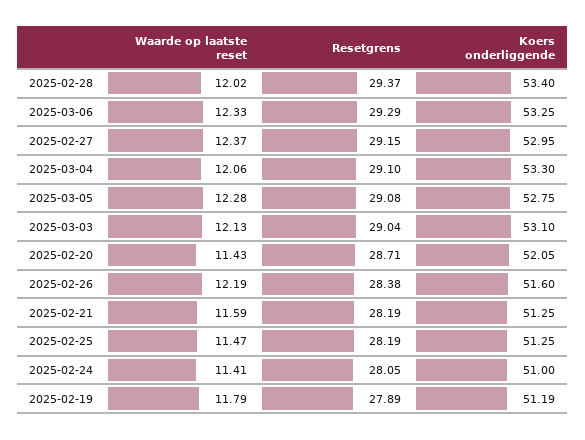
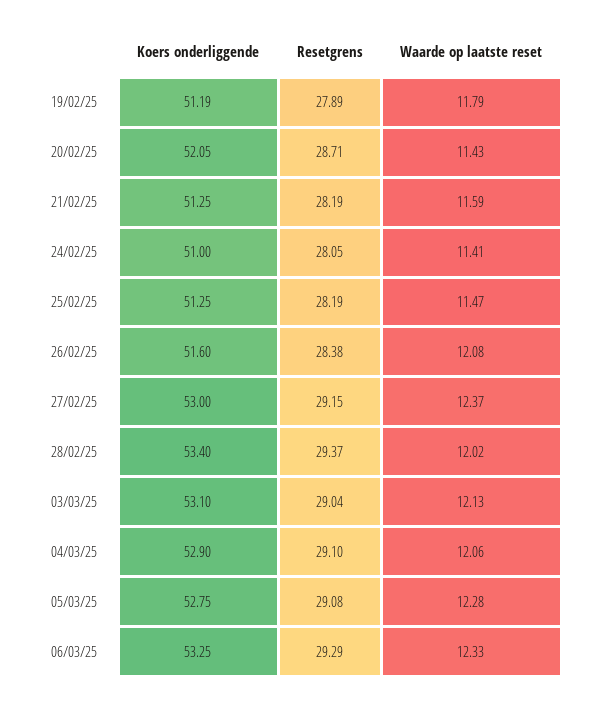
Koers onderliggende, 2025-02-27: 52.95 -> 53
Koers onderliggende, 2025-03-04: 53.3 -> 52.9
Waarde op laatste reset, 2025-02-26: 12.19 -> 12.08

